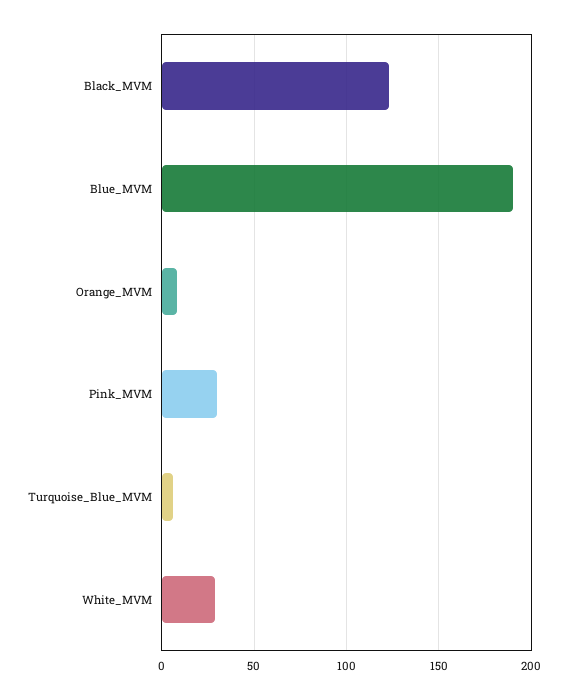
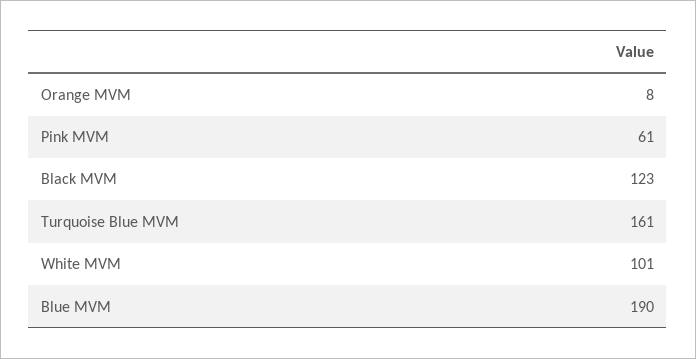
Pink_MVM: 30 -> 61
Turquoise_Blue_MVM: 5 -> 161
White_MVM: 30 -> 101

